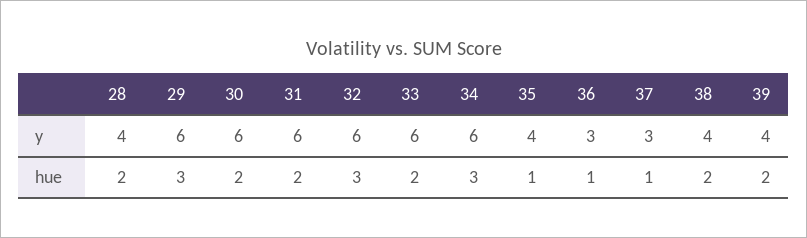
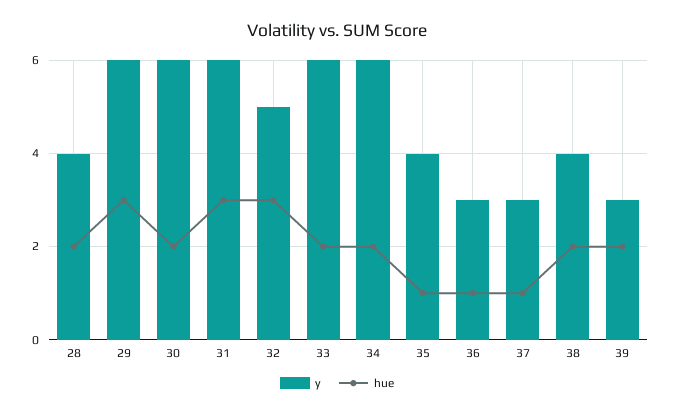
y, 32: 6 -> 5
y, 39: 4 -> 3
hue, 31: 2 -> 3
hue, 34: 3 -> 2

